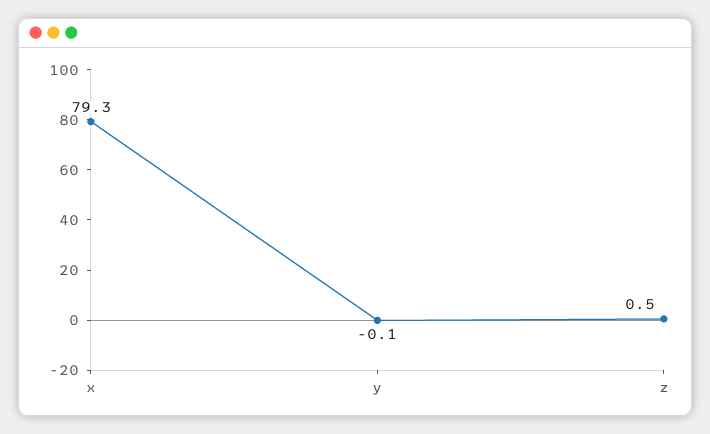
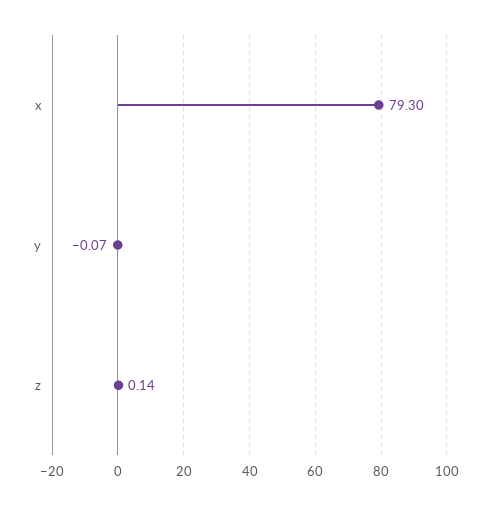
z: 0.5 -> 0.14

